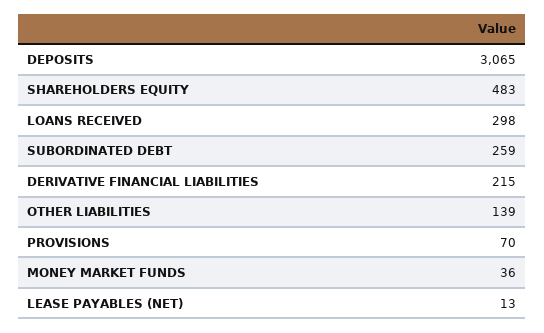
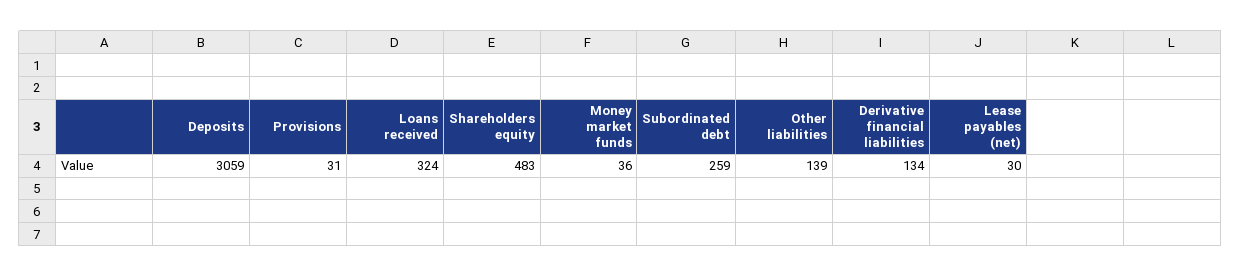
DEPOSITS: 3065 -> 3059
LOANS RECEIVED: 298 -> 324
DERIVATIVE FINANCIAL LIABILITIES: 215 -> 134
PROVISIONS: 70 -> 31
LEASE PAYABLES (NET): 13 -> 30

